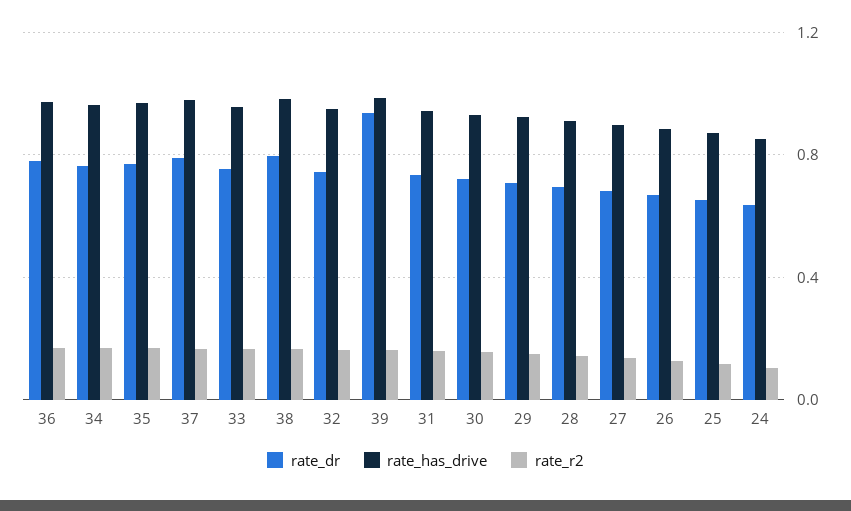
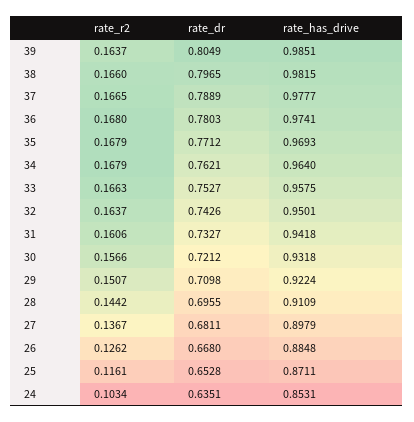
rate_dr, 39: 0.95 -> 0.8049

